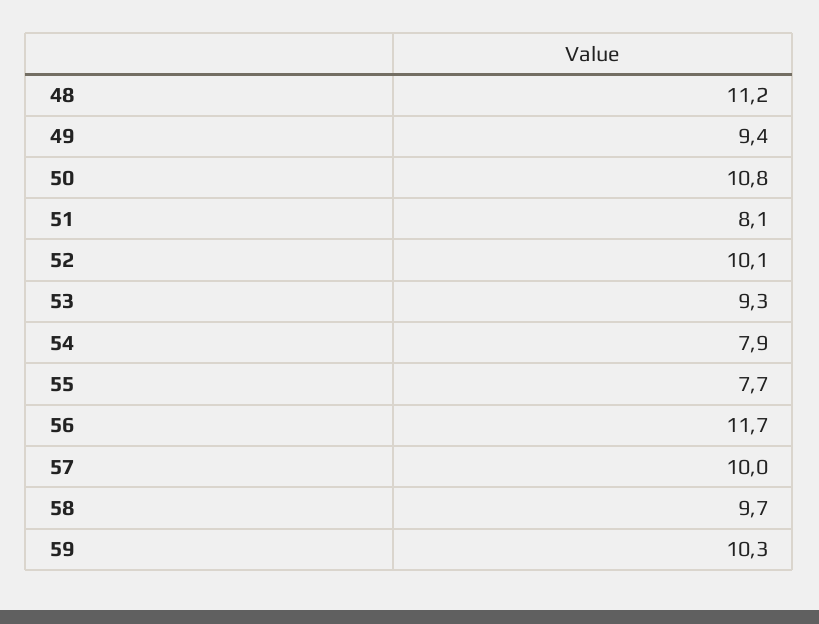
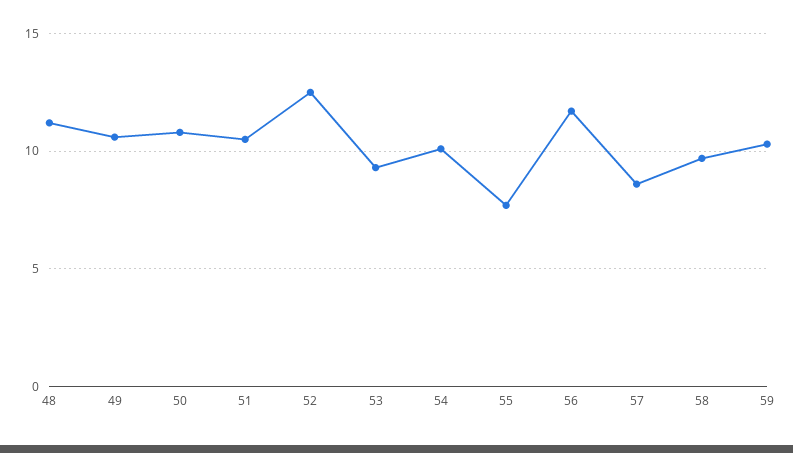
49: 9.4 -> 10.5
51: 8.1 -> 10.5
52: 10.1 -> 12.5
54: 7.9 -> 10
57: 10 -> 8.5

